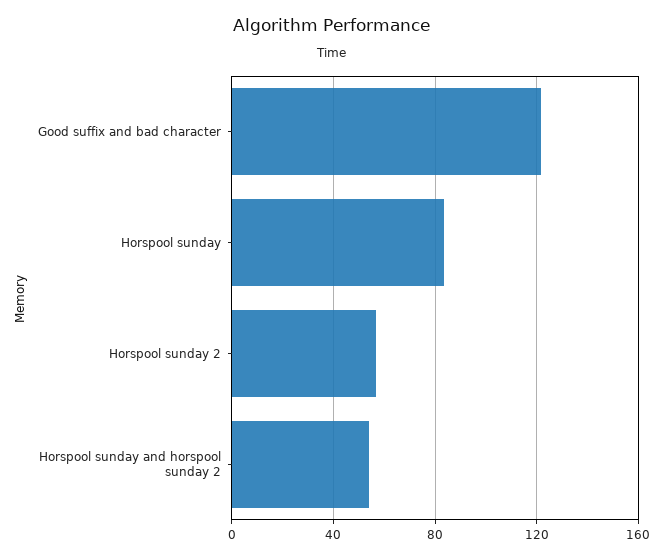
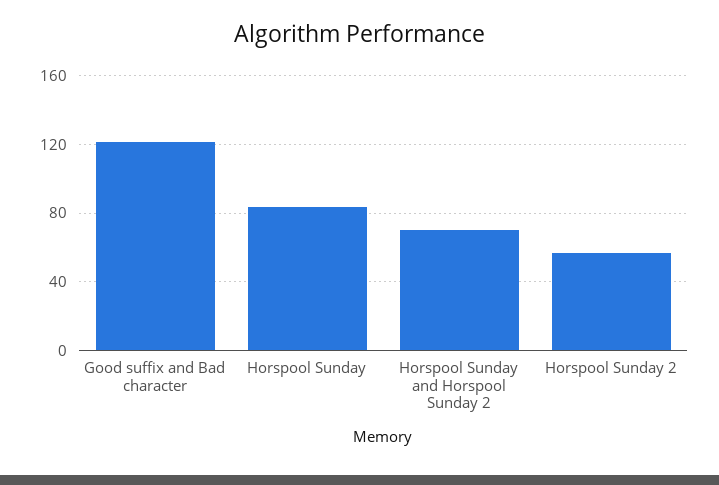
Horspool sunday and horspool sunday 2: 55 -> 70

